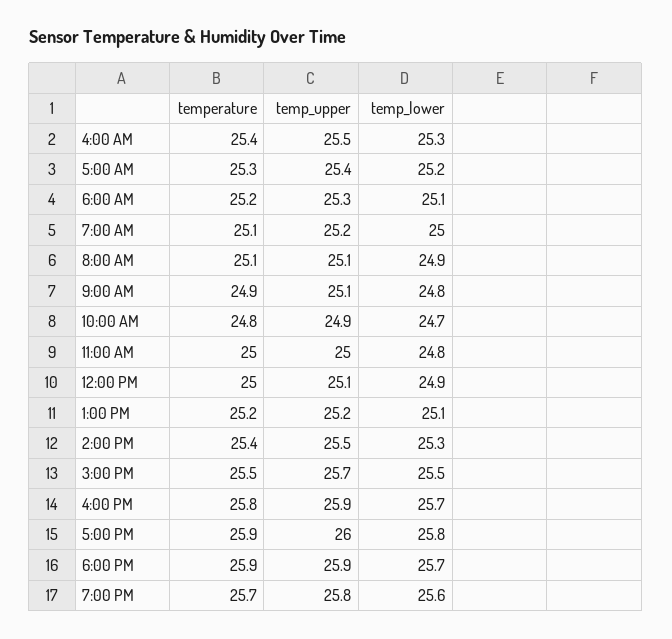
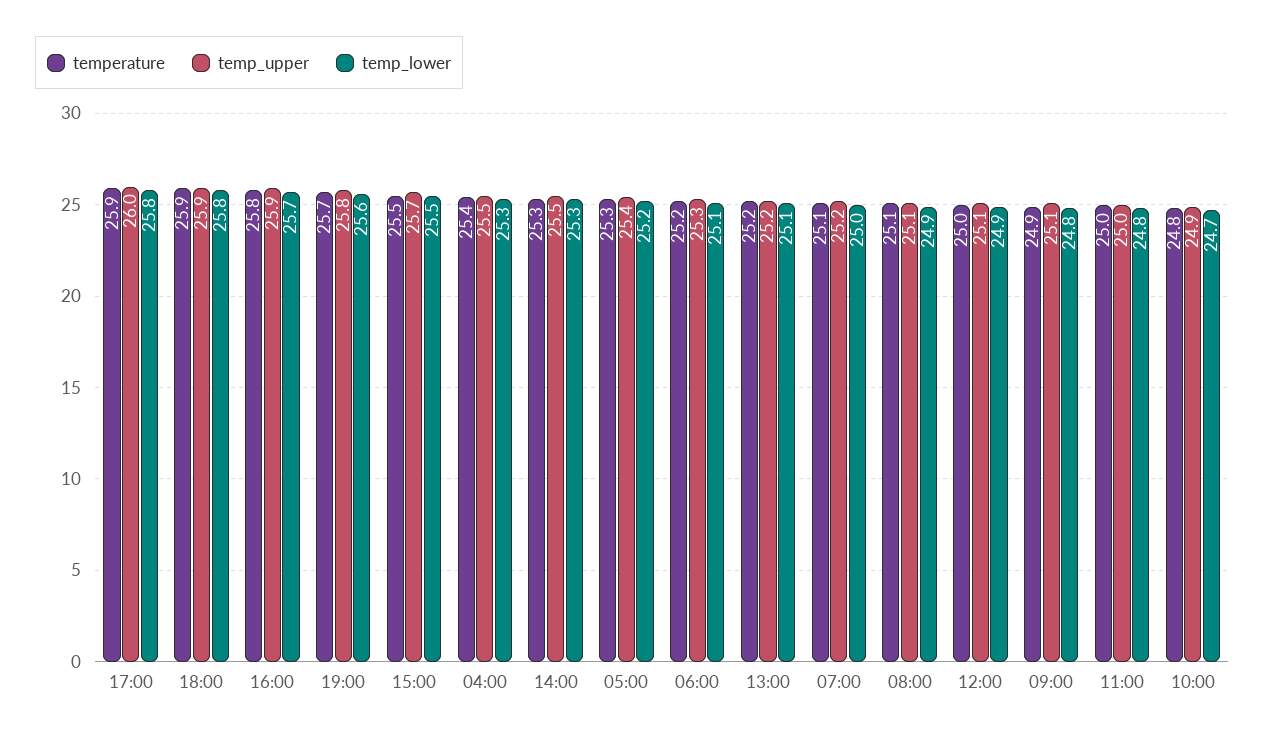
temperature, 2:00 PM: 25.4 -> 25.3
temp_lower, 6:00 PM: 25.7 -> 25.8

